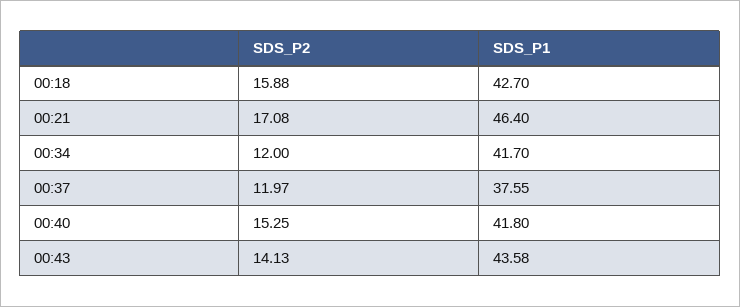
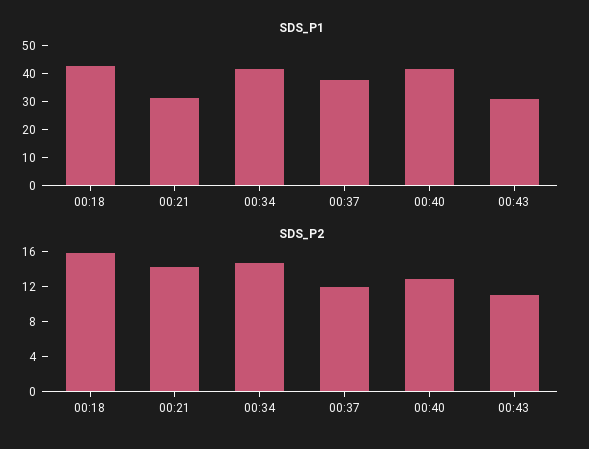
SDS_P2, 00:21: 17.08 -> 14
SDS_P1, 00:21: 46.4 -> 30
SDS_P2, 00:34: 12 -> 15
SDS_P2, 00:40: 15.25 -> 13
SDS_P2, 00:43: 14.13 -> 11
SDS_P1, 00:43: 43.58 -> 30

